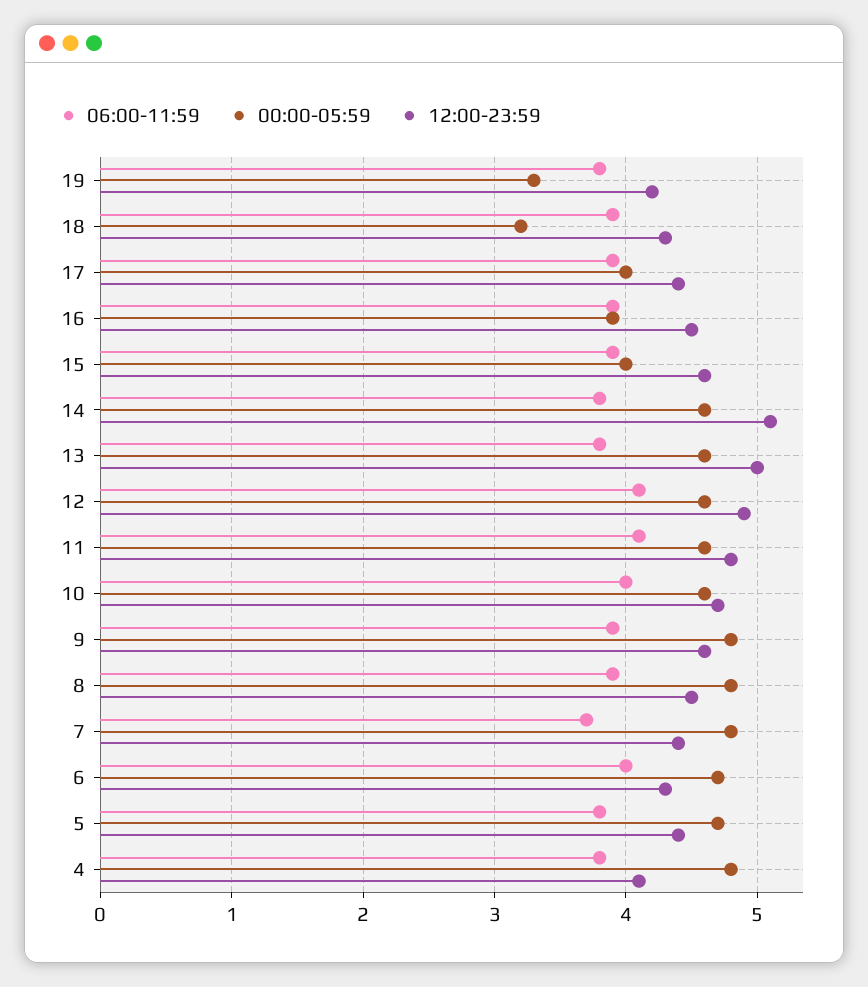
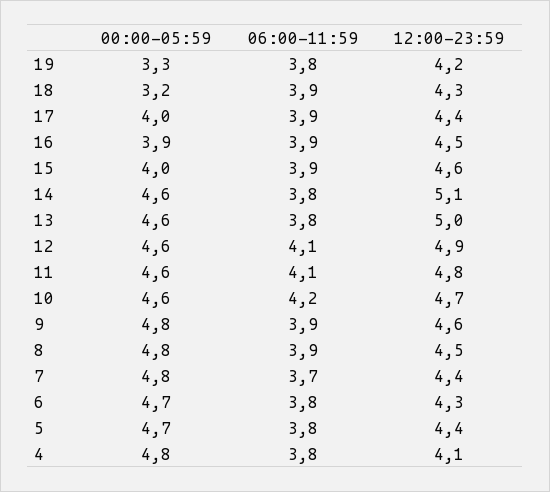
06:00-11:59, 10: 4 -> 4.2
06:00-11:59, 6: 4 -> 3.8

